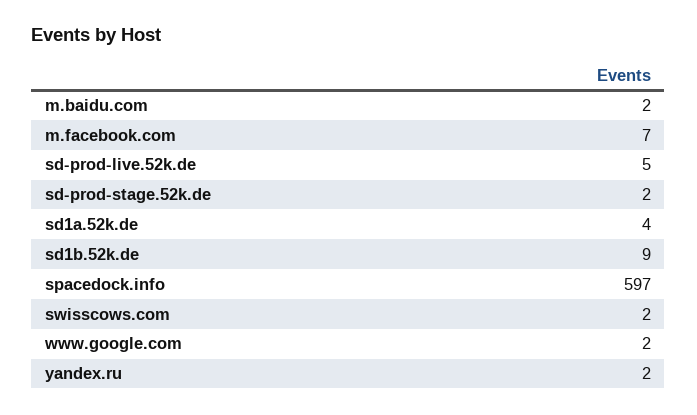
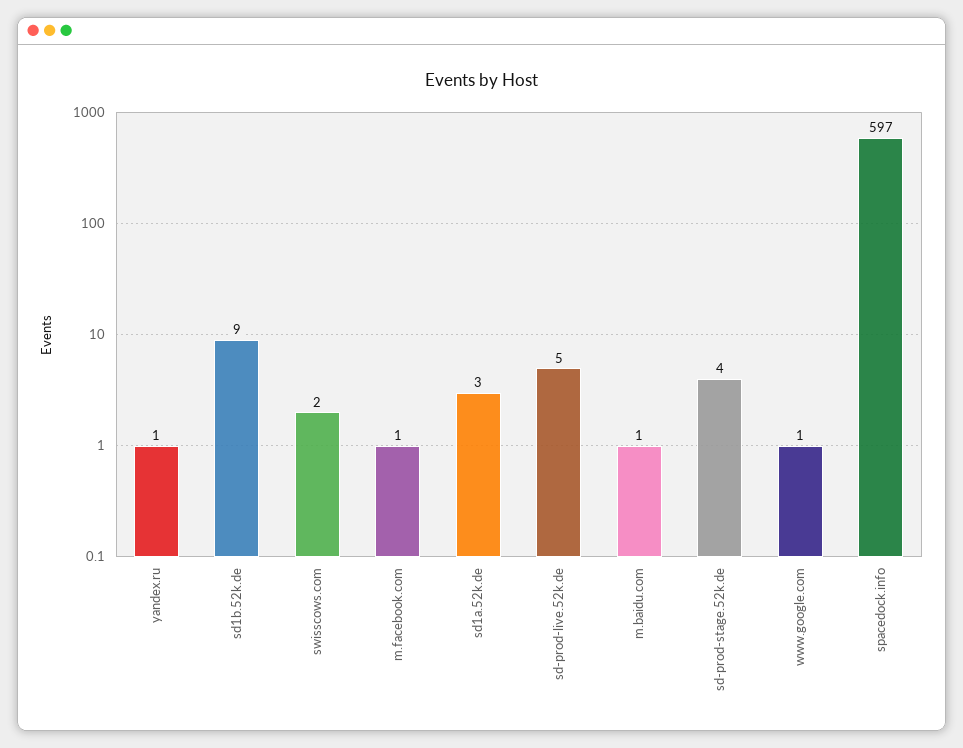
m.baidu.com: 2 -> 1
m.facebook.com: 7 -> 1
sd-prod-stage.52k.de: 2 -> 4
sd1a.52k.de: 4 -> 3
www.google.com: 2 -> 1
yandex.ru: 2 -> 1

